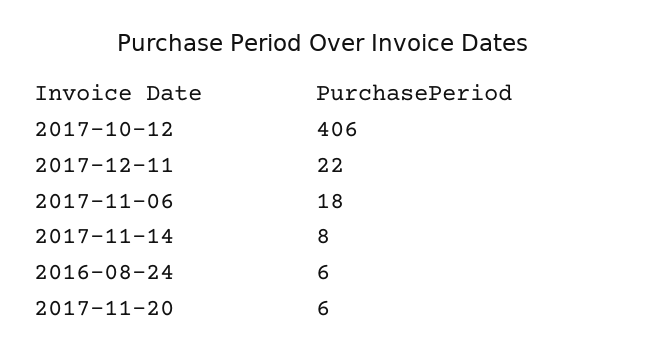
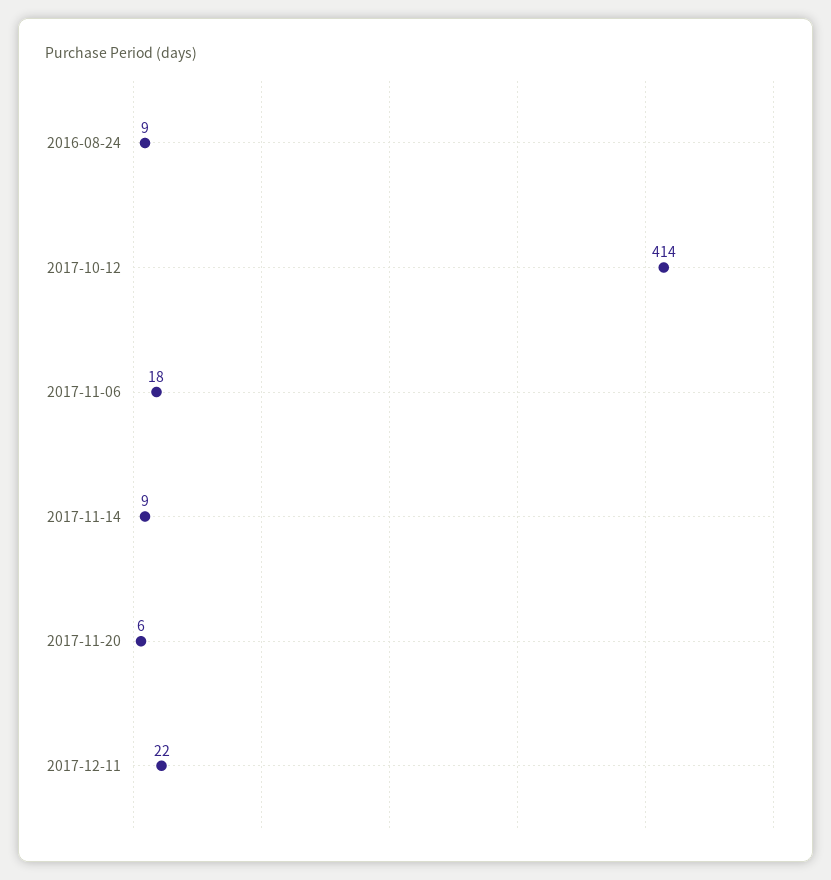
2017-10-12: 406 -> 414
2017-11-14: 8 -> 9
2016-08-24: 6 -> 9

